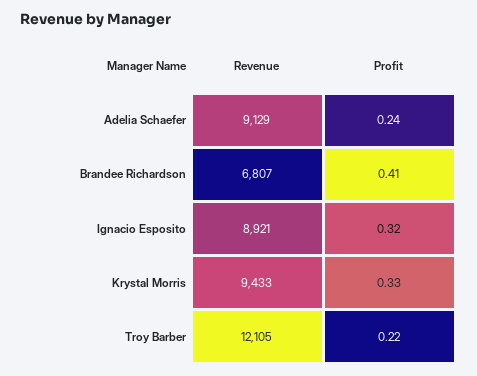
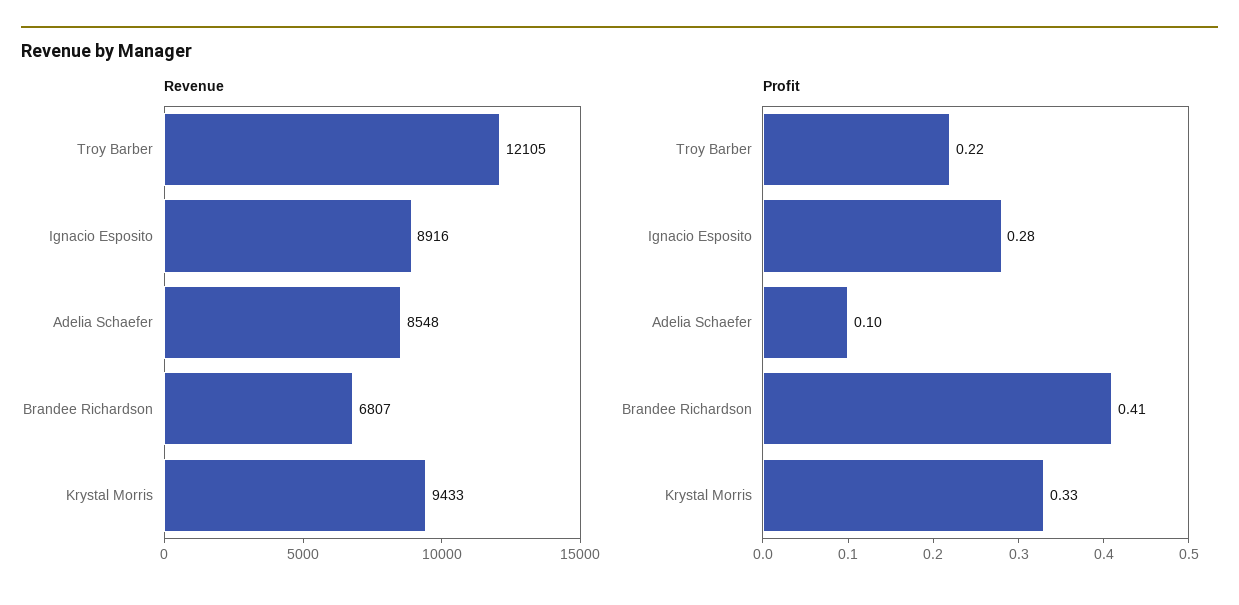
Revenue, Adelia Schaefer: 9129 -> 8548
Profit, Adelia Schaefer: 0.24 -> 0.1
Revenue, Ignacio Esposito: 8921 -> 8916
Profit, Ignacio Esposito: 0.32 -> 0.28

